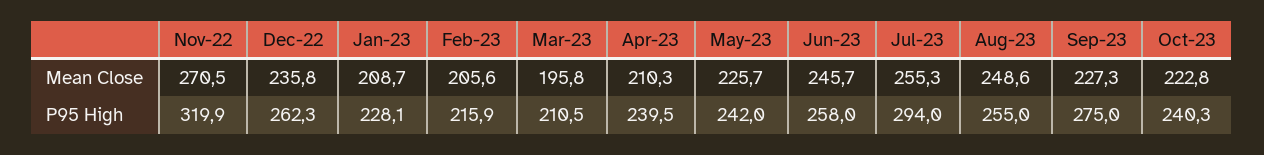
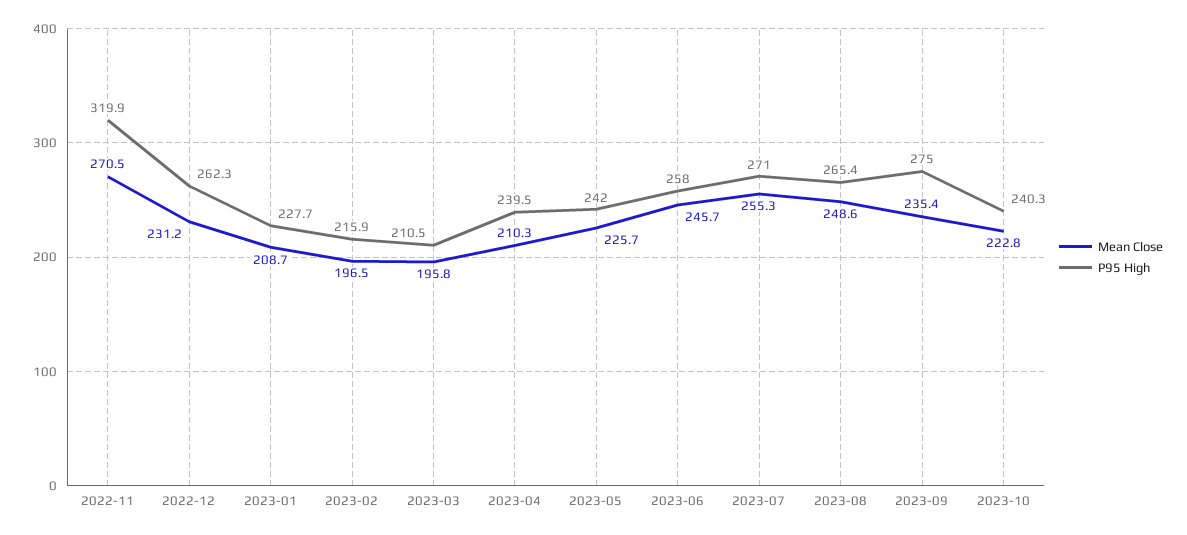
Mean Close, Dec-22: 235.8 -> 231.2
Mean Close, Feb-23: 205.6 -> 196.5
Mean Close, Sep-23: 227.3 -> 235.4
P95 High, Jan-23: 228.1 -> 227.7
P95 High, Jul-23: 294 -> 271
P95 High, Aug-23: 255 -> 265.4

